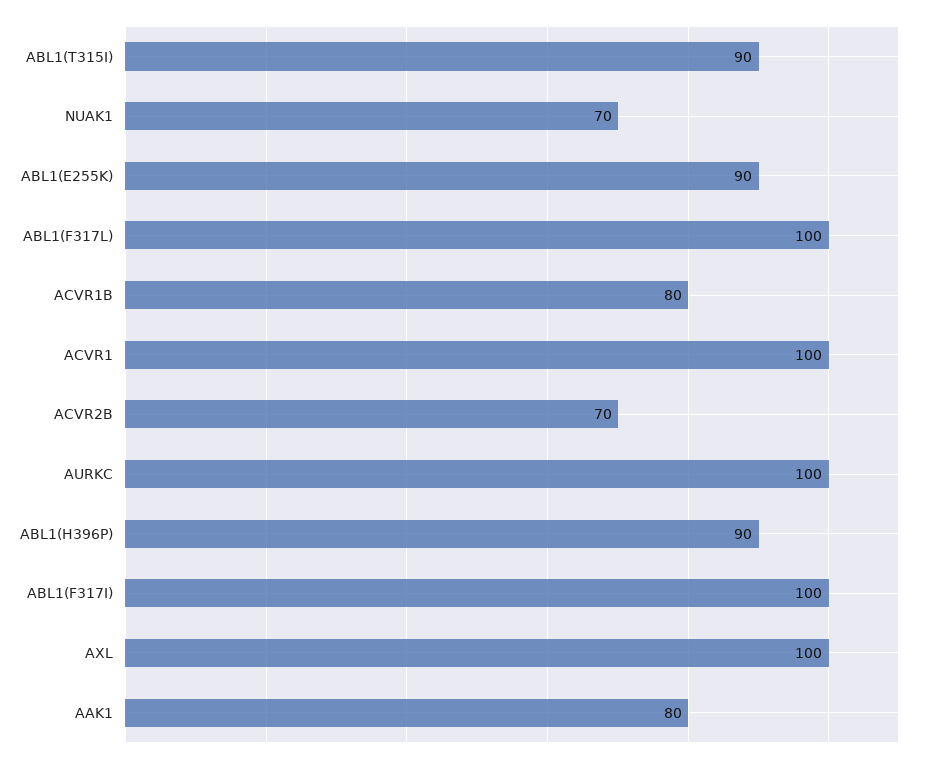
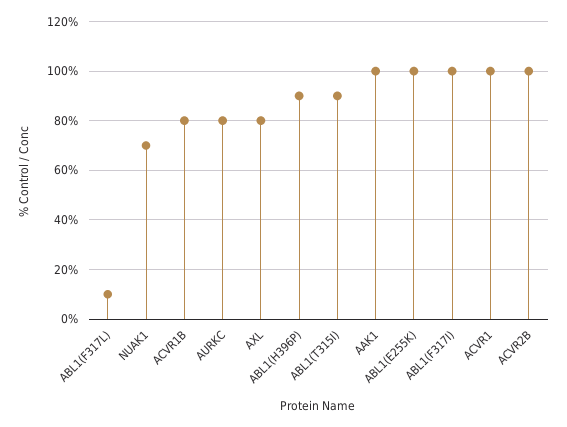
ABL1(E255K): 90 -> 100
ABL1(F317L): 100 -> 10
ACVR2B: 70 -> 100
AURKC: 100 -> 80
AXL: 100 -> 80
AAK1: 80 -> 100

